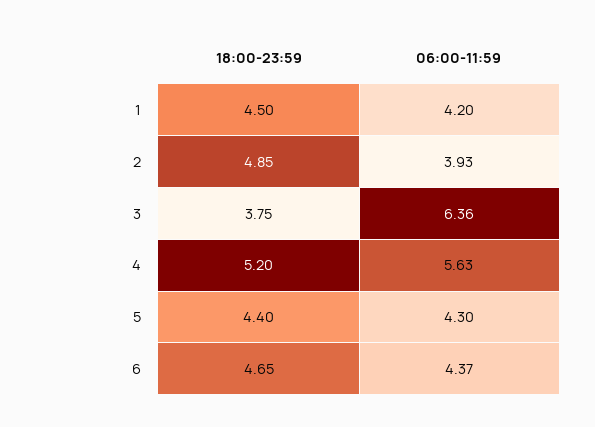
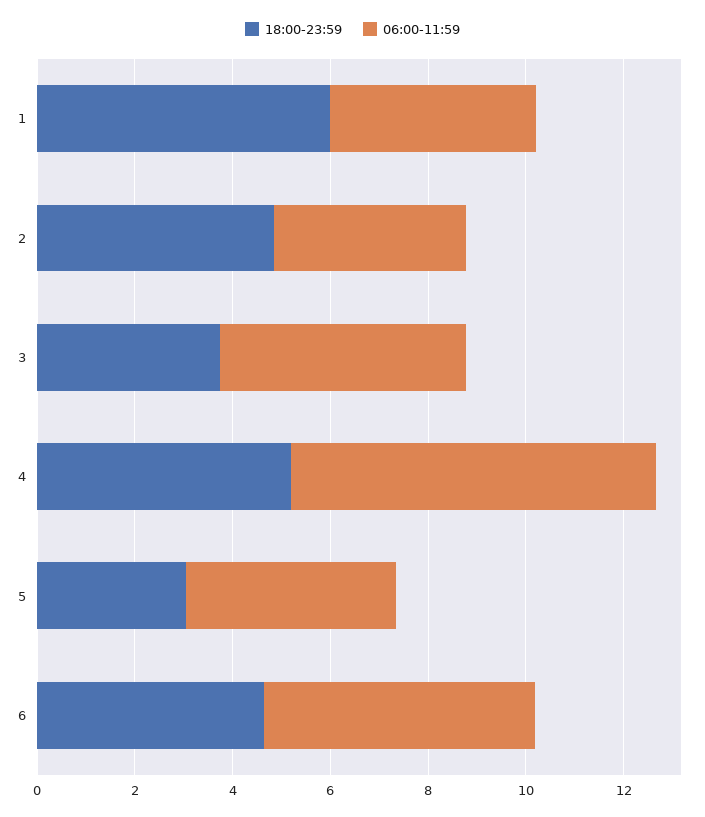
18:00-23:59, 1: 4.5 -> 6
06:00-11:59, 3: 6.36 -> 5
06:00-11:59, 4: 5.63 -> 7.5
18:00-23:59, 5: 4.4 -> 3
06:00-11:59, 6: 4.37 -> 5.5

